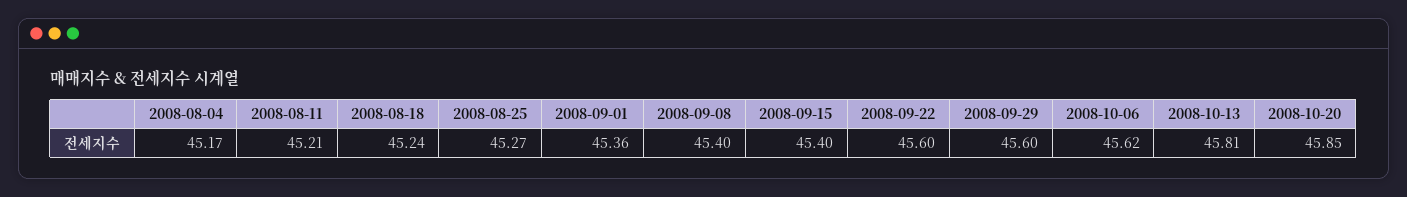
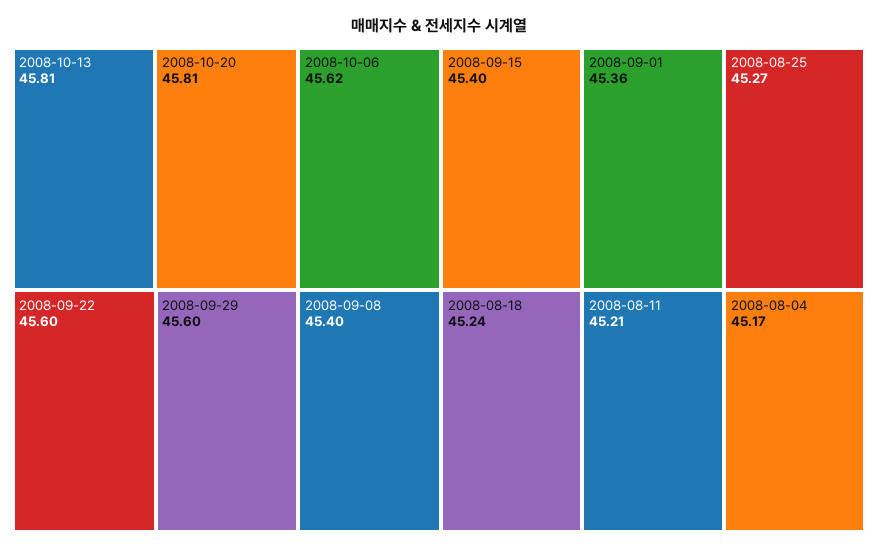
2008-10-20: 45.85 -> 45.81

